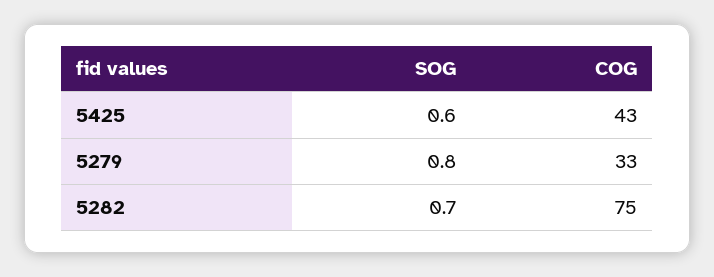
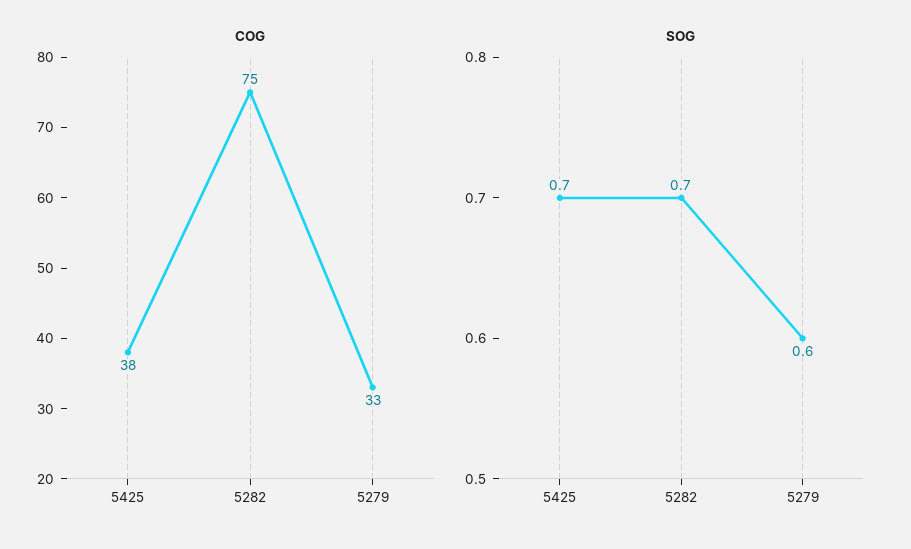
SOG, 5425: 0.6 -> 0.7
COG, 5425: 43 -> 38
SOG, 5279: 0.8 -> 0.6

